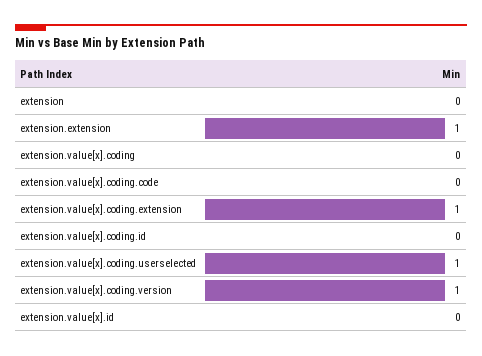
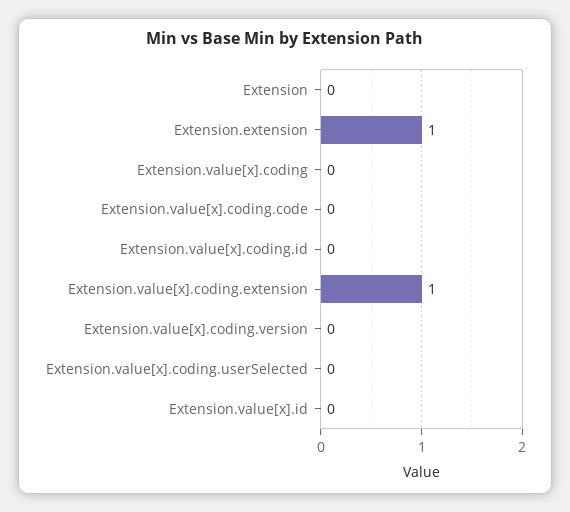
extension.value[x].coding.userselected: 1 -> 0
extension.value[x].coding.version: 1 -> 0

